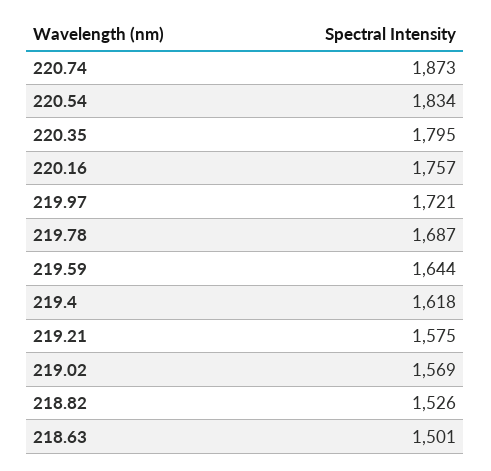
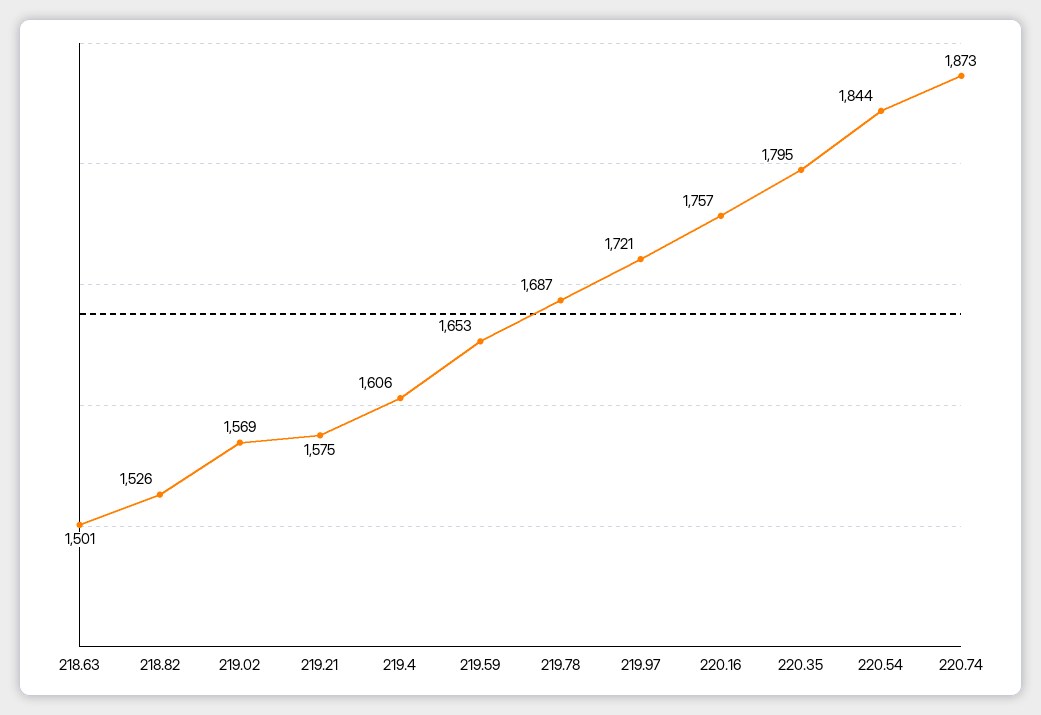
220.54: 1834 -> 1844
219.59: 1644 -> 1653
219.4: 1618 -> 1606

